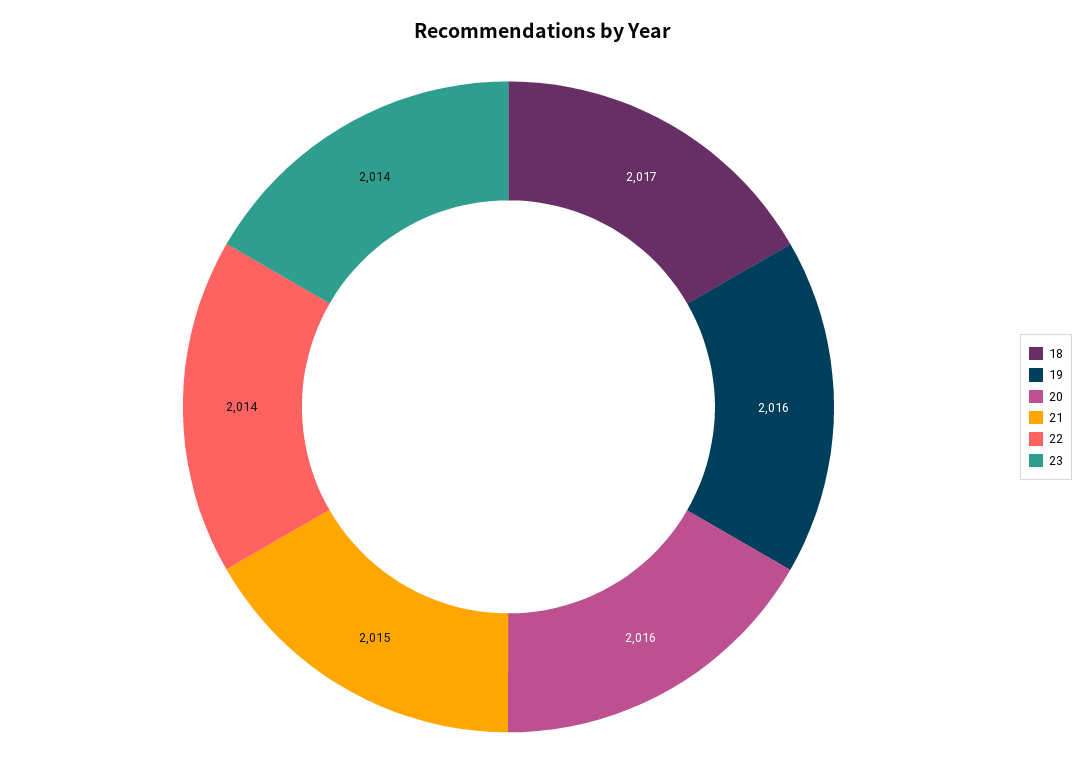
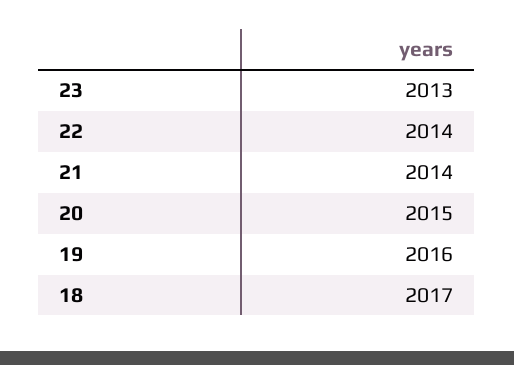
20: 2016 -> 2015
21: 2015 -> 2014
23: 2014 -> 2013

